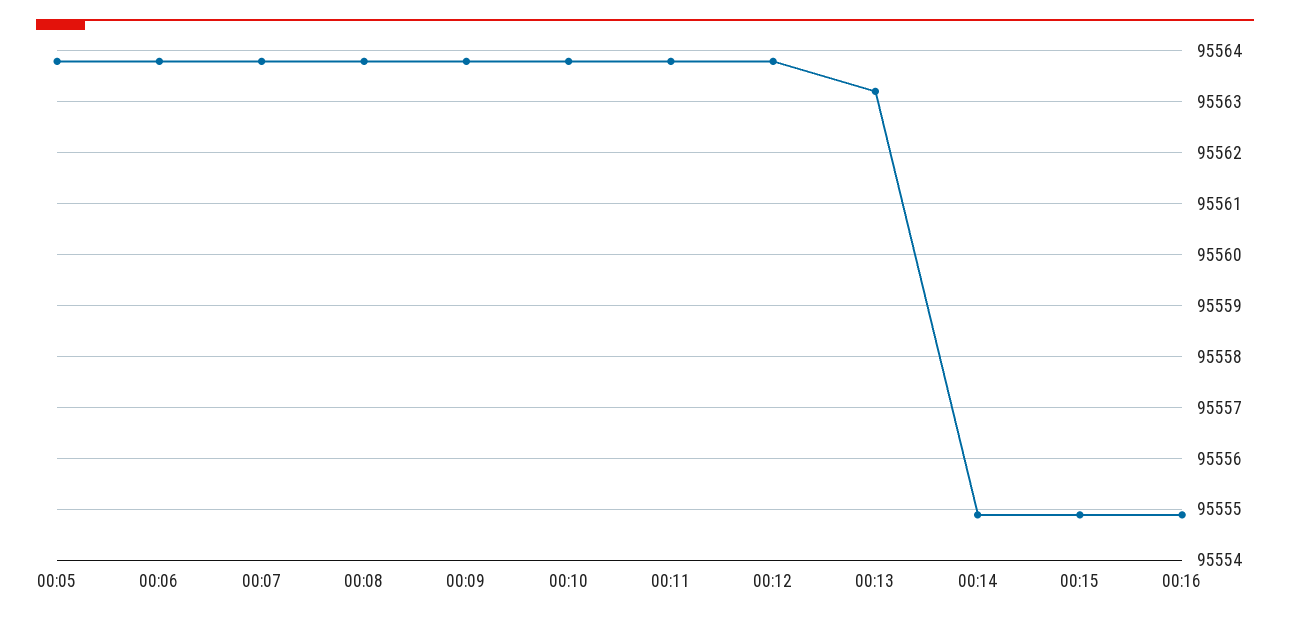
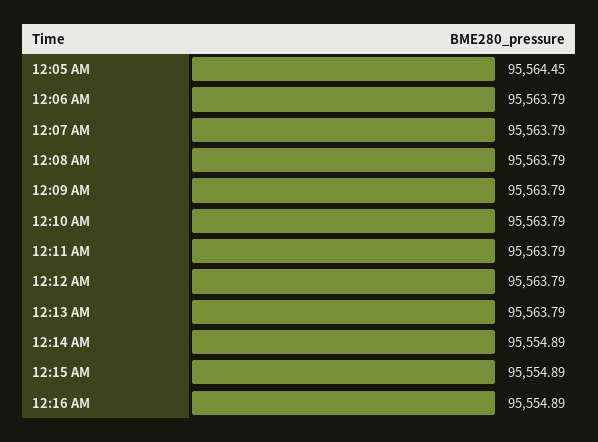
00:05: 95563.8 -> 95564.45
00:13: 95563.2 -> 95563.79

